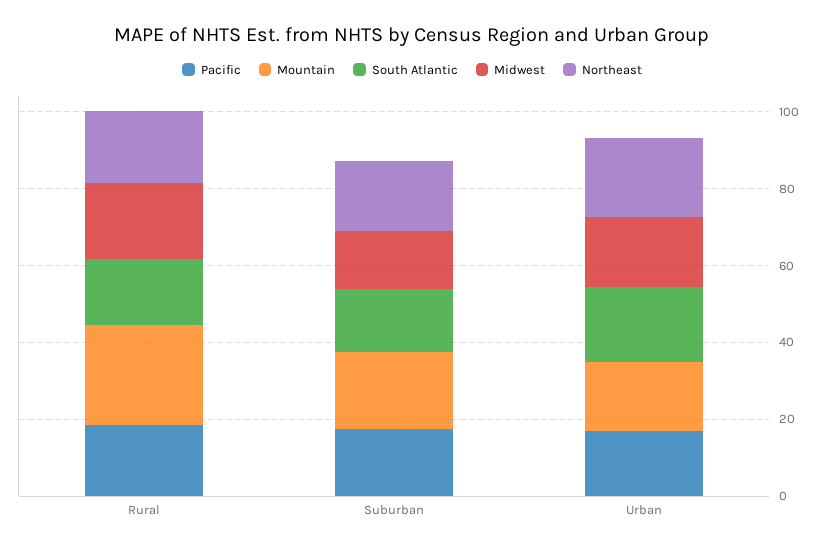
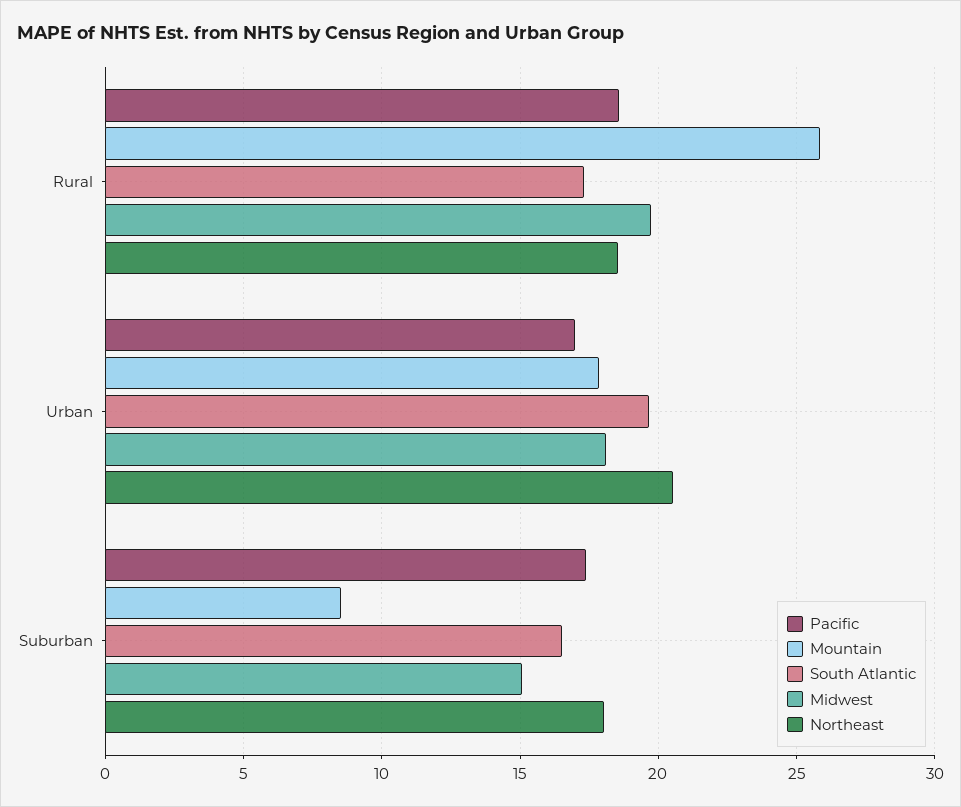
Mountain, Suburban: 20 -> 8.5

